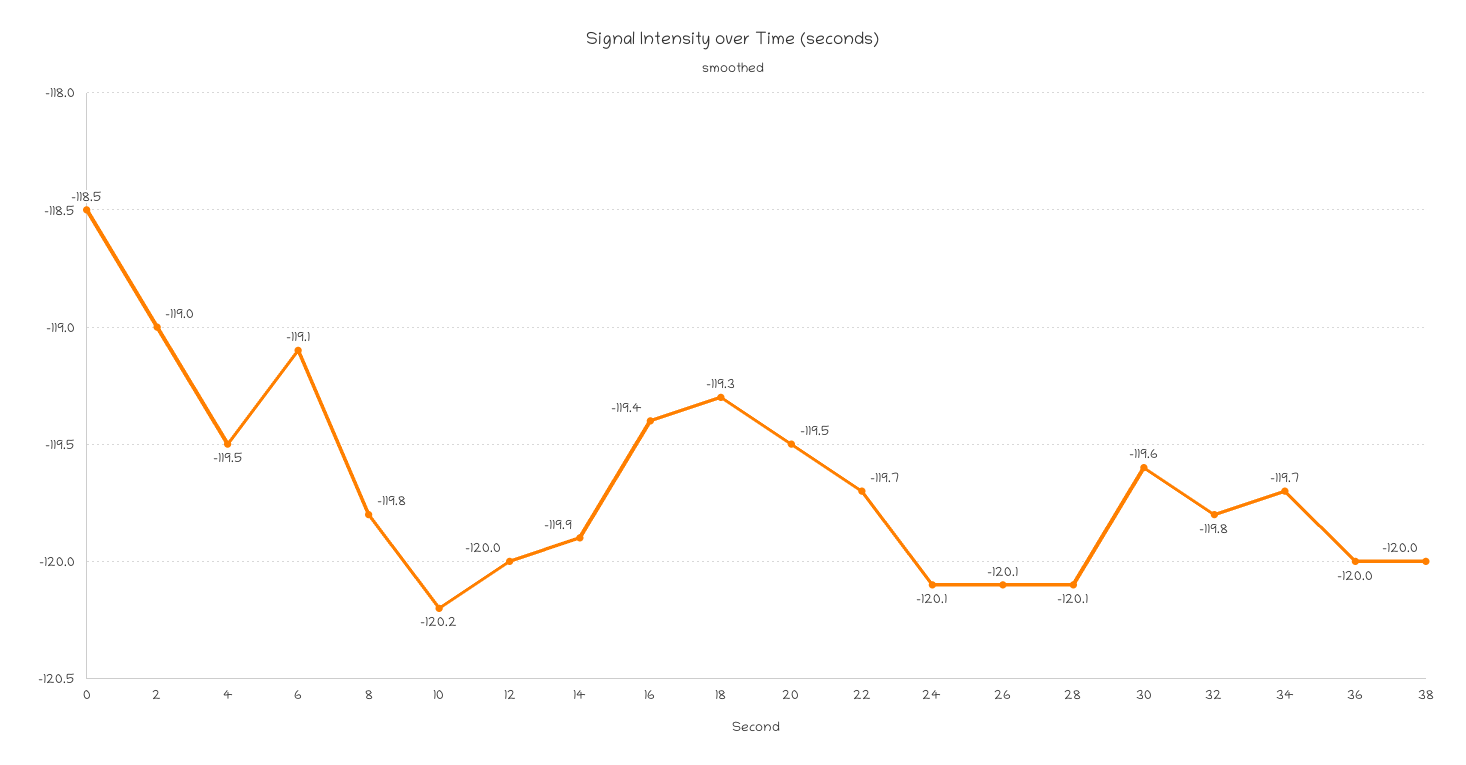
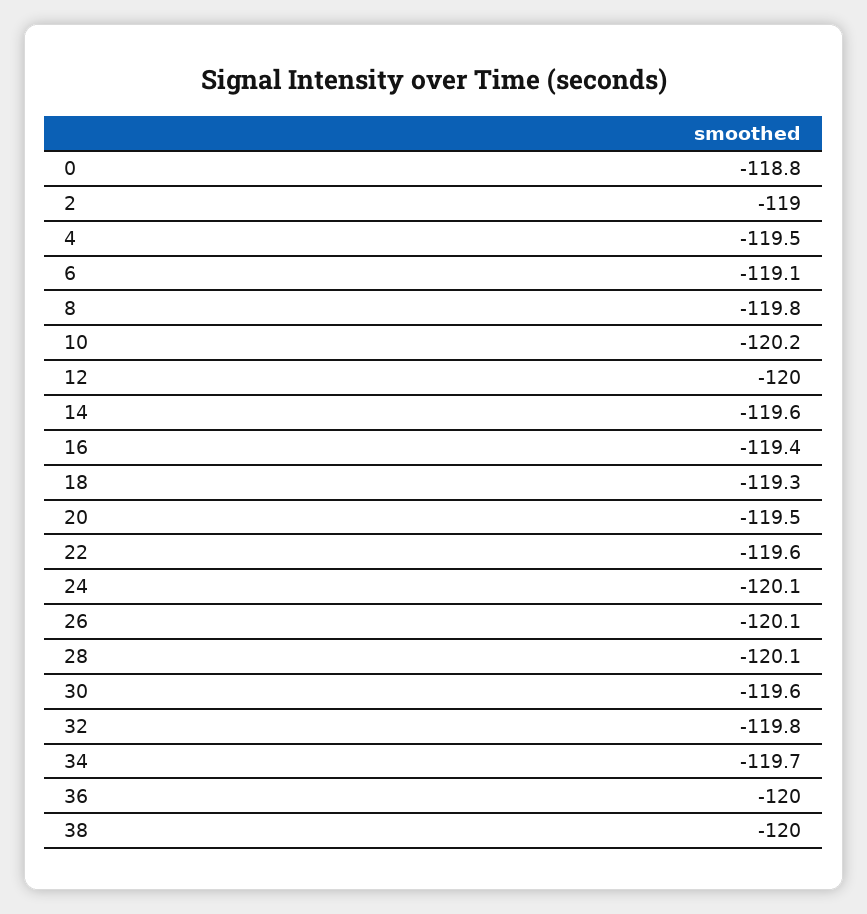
0: -118.5 -> -118.8
14: -119.9 -> -119.6
22: -119.7 -> -119.6

